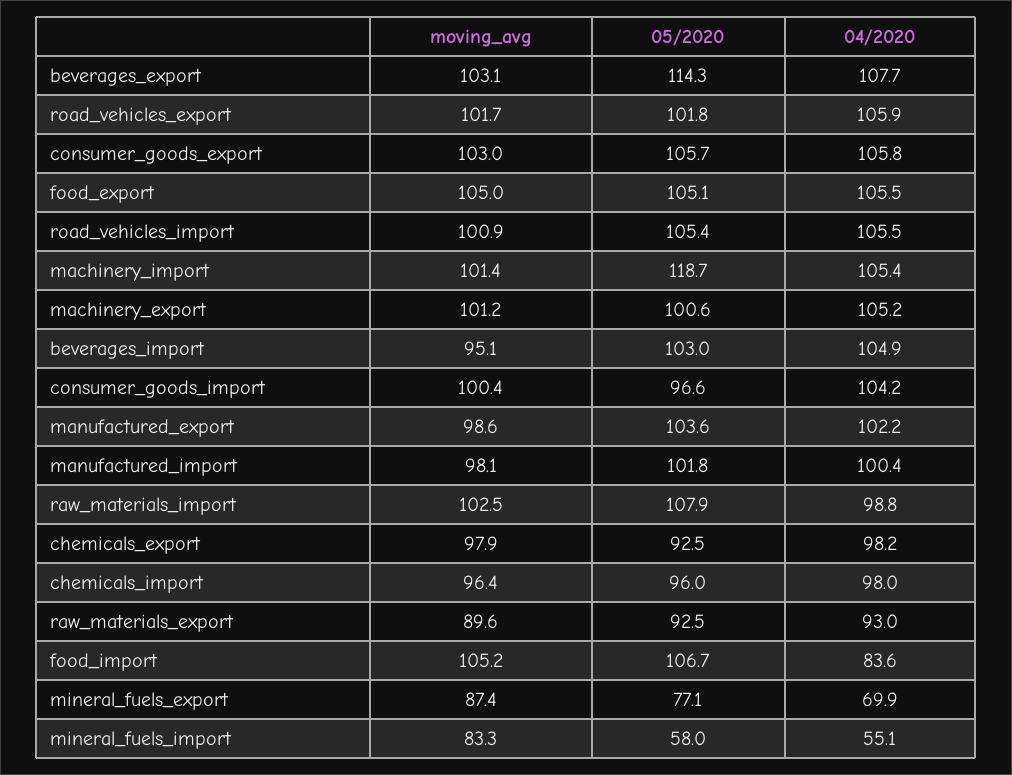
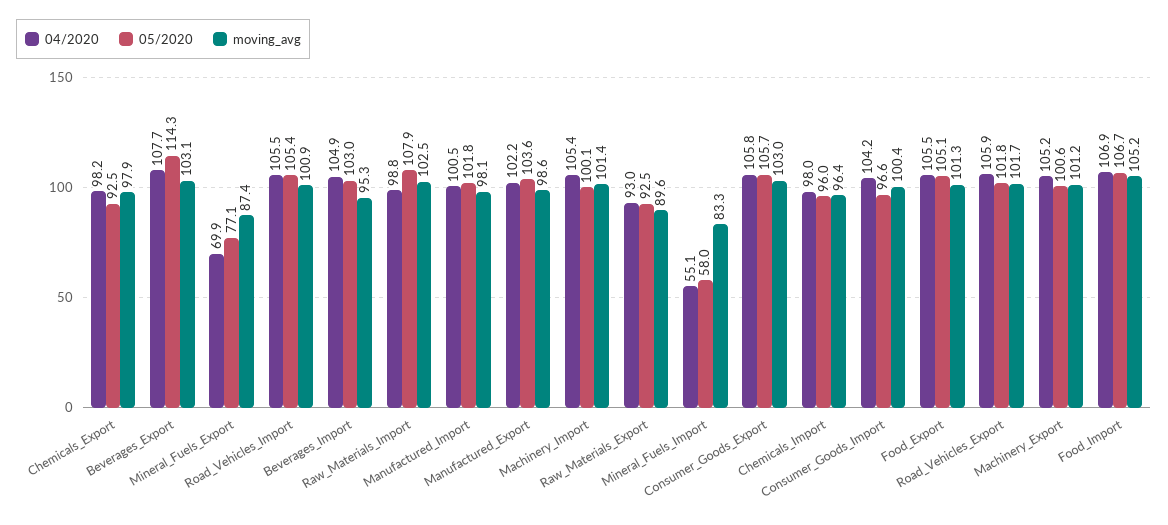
moving_avg, food_export: 105 -> 101.3
05/2020, machinery_import: 118.7 -> 100.1
moving_avg, beverages_import: 95.1 -> 95.3
04/2020, manufactured_import: 100.4 -> 100.5
04/2020, food_import: 83.6 -> 106.9

